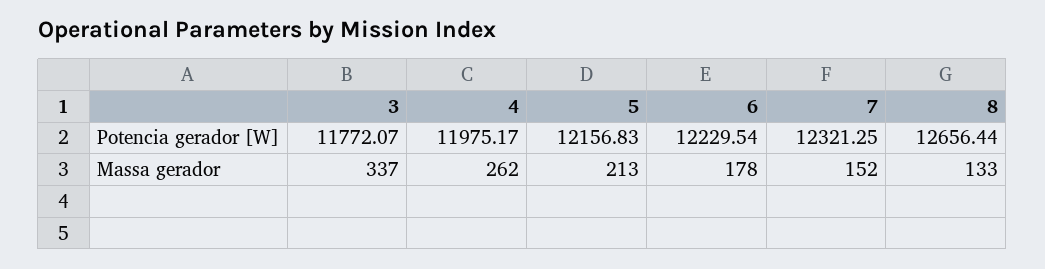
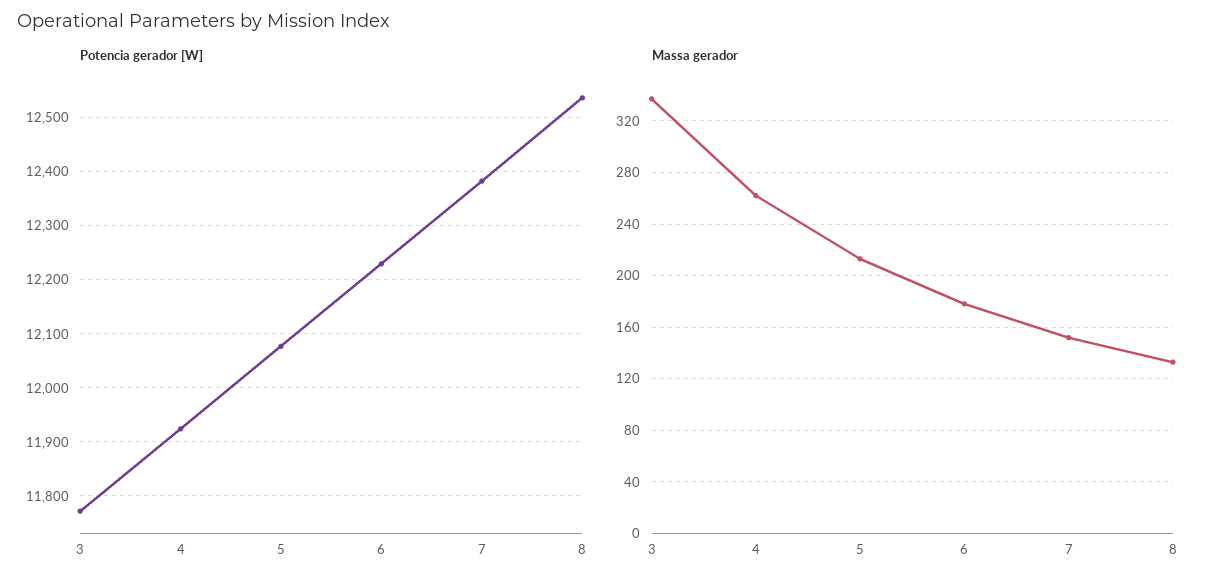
Potencia gerador [W], 4: 11975.17 -> 11920
Potencia gerador [W], 5: 12156.83 -> 12080
Potencia gerador [W], 7: 12321.25 -> 12380
Potencia gerador [W], 8: 12656.44 -> 12540

